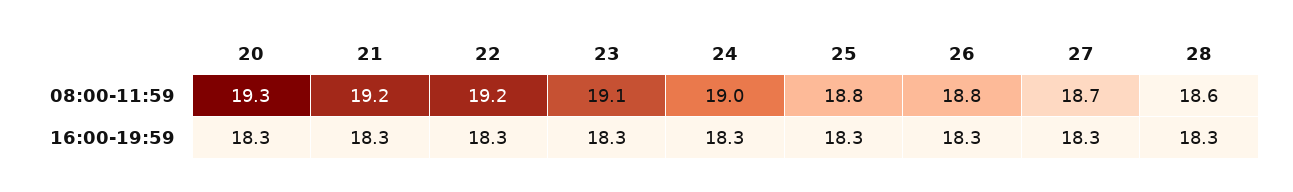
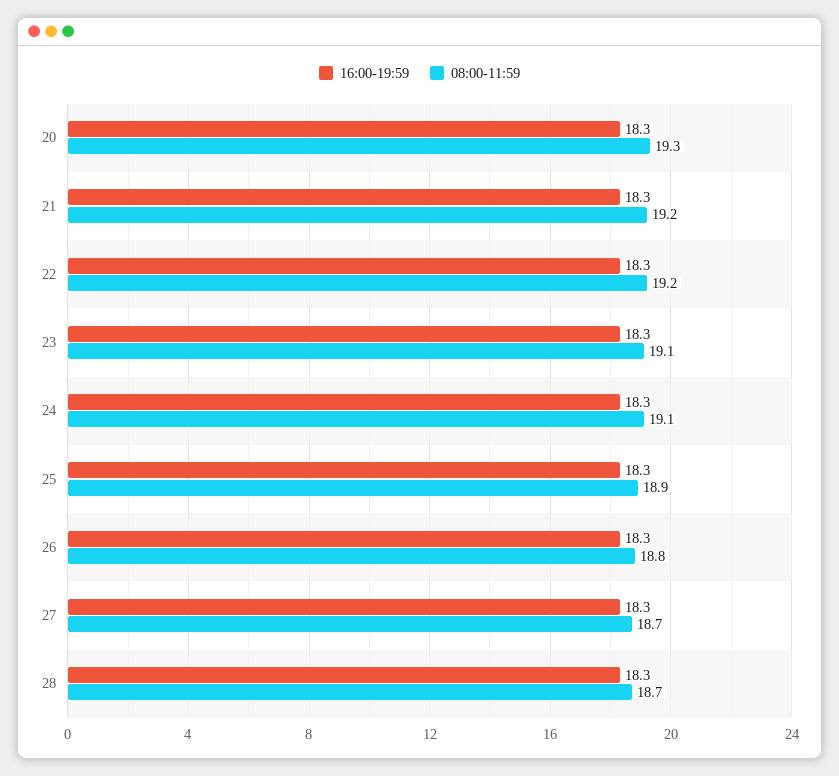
08:00-11:59, 24: 19 -> 19.1
08:00-11:59, 25: 18.8 -> 18.9
08:00-11:59, 28: 18.6 -> 18.7

